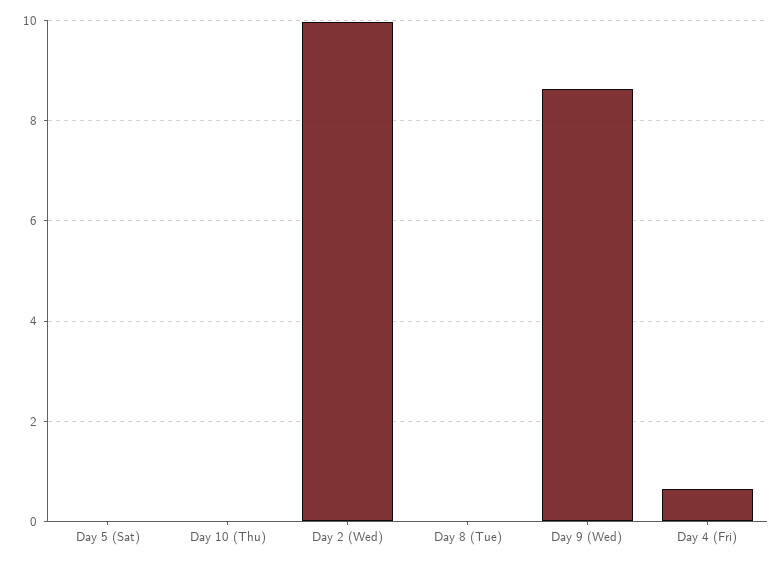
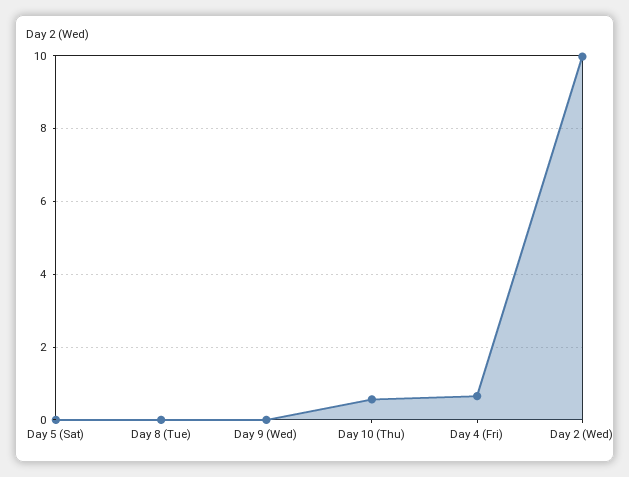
Day 10 (Thu): 0 -> 0.6
Day 9 (Wed): 8.6 -> 0

